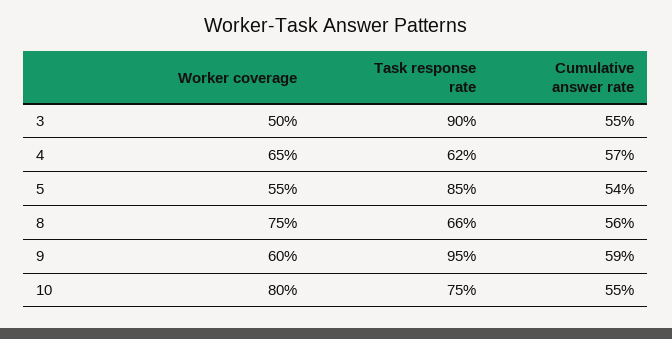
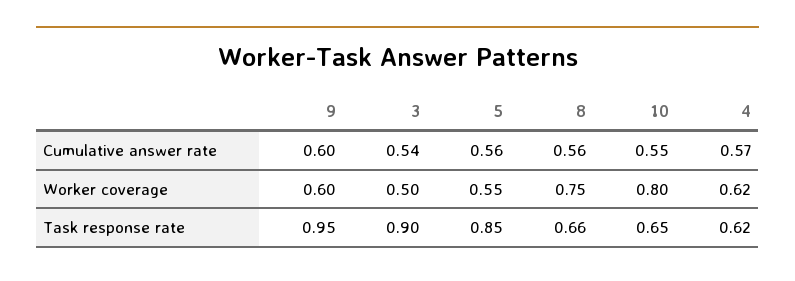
Cumulative answer rate, 3: 0.55 -> 0.54
Worker coverage, 4: 0.65 -> 0.62
Cumulative answer rate, 5: 0.54 -> 0.56
Cumulative answer rate, 9: 0.59 -> 0.6
Task response rate, 10: 0.75 -> 0.65

